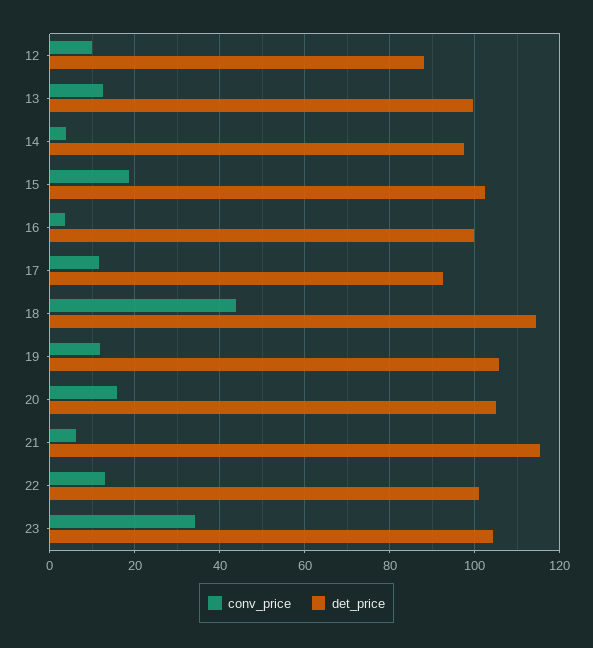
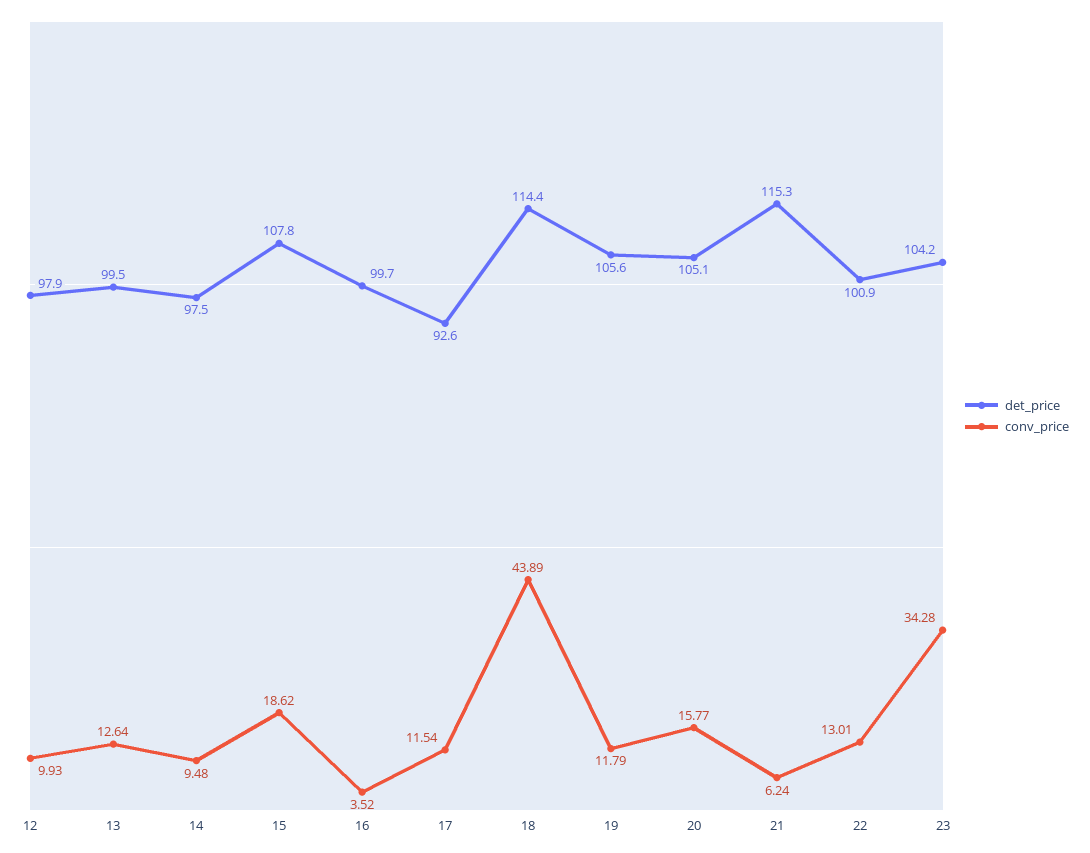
det_price, 12: 88 -> 97.9
conv_price, 14: 4 -> 9.48
det_price, 15: 102 -> 107.8

